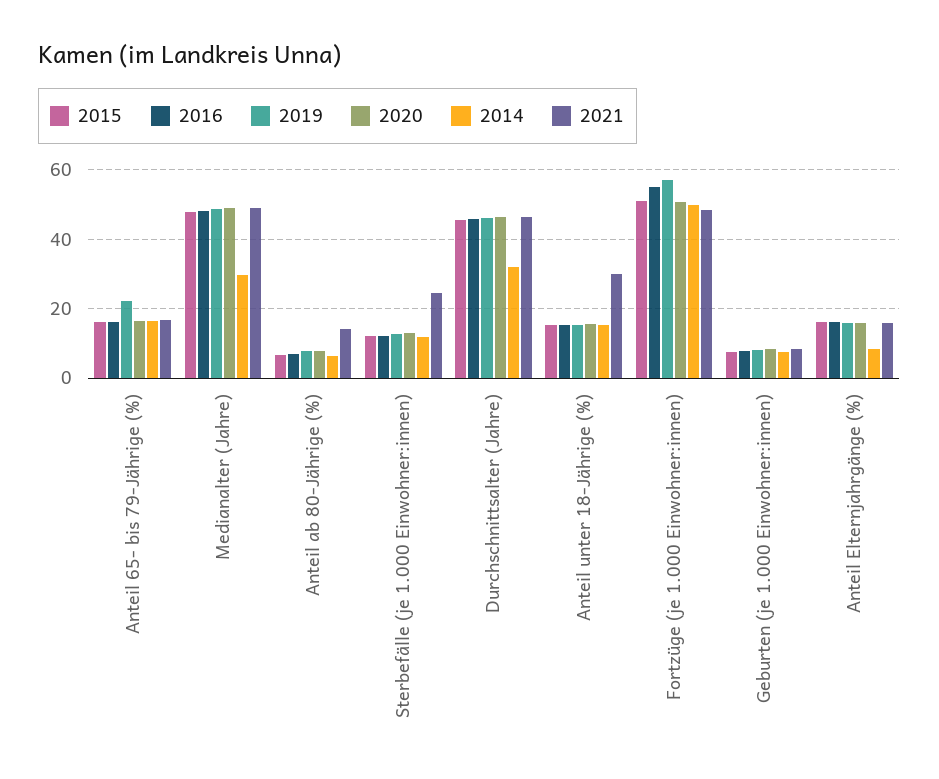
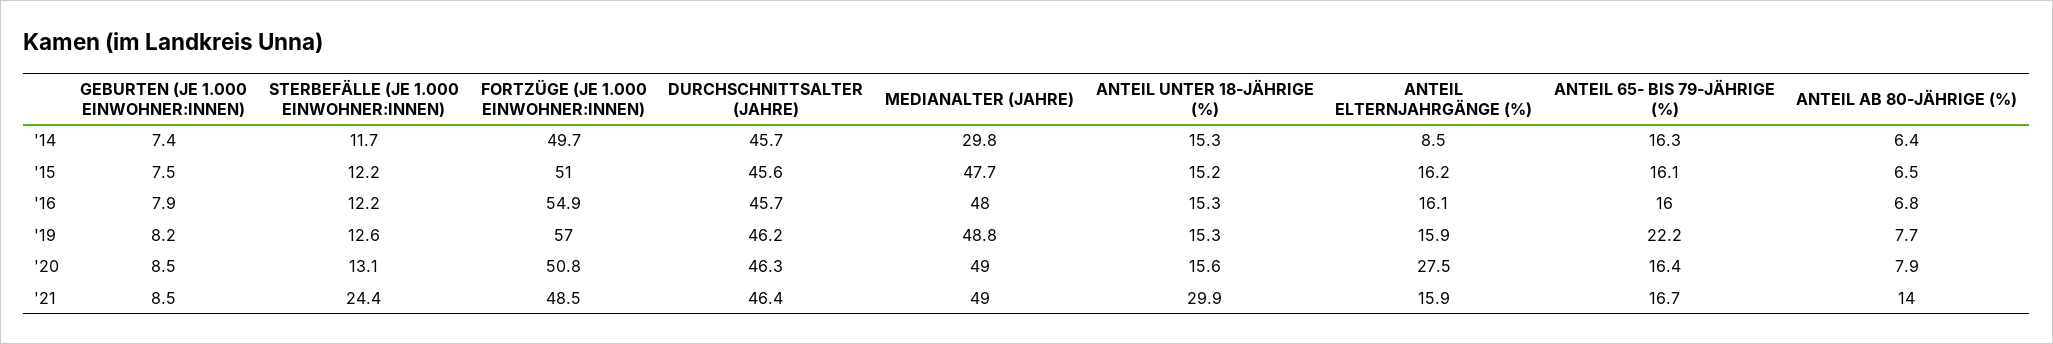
2014, Durchschnittsalter (Jahre): 32 -> 45.7
2020, Anteil Elternjahrgänge (%): 16 -> 27.5

